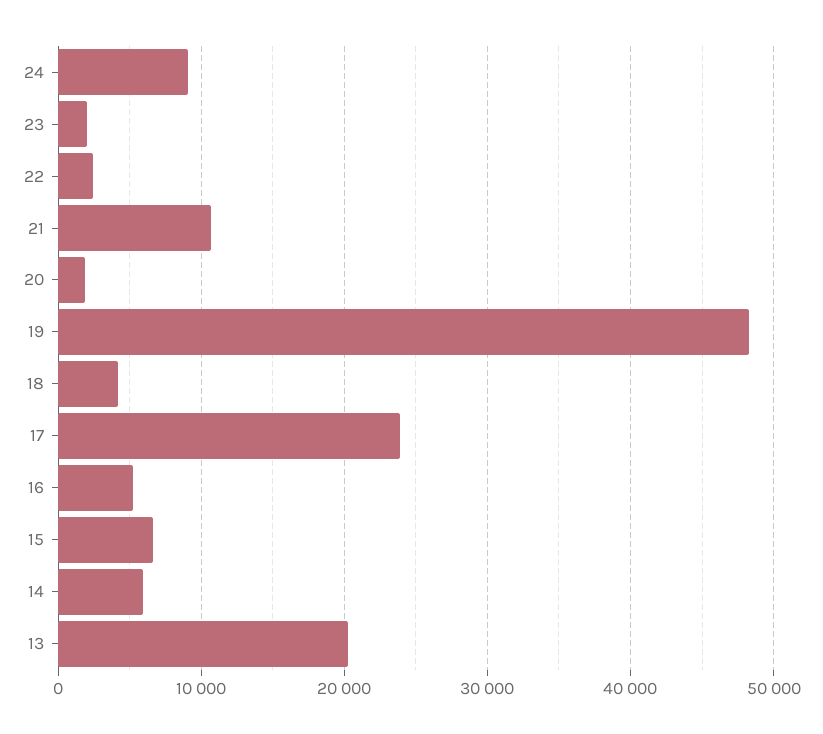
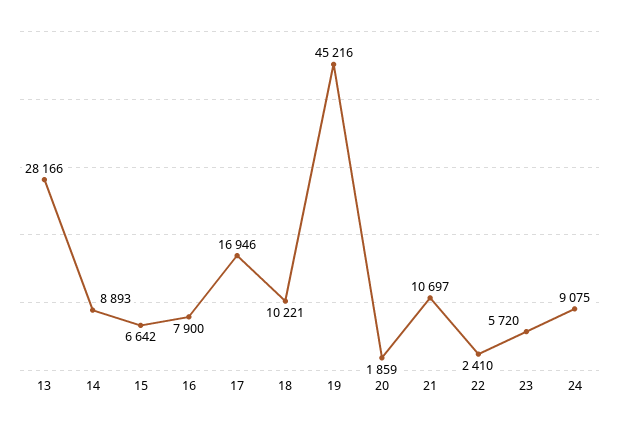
23: 2000 -> 5720
19: 48000 -> 45216
18: 4000 -> 10221
17: 24000 -> 16946
16: 5000 -> 7900
14: 6000 -> 8893
13: 20000 -> 28166

